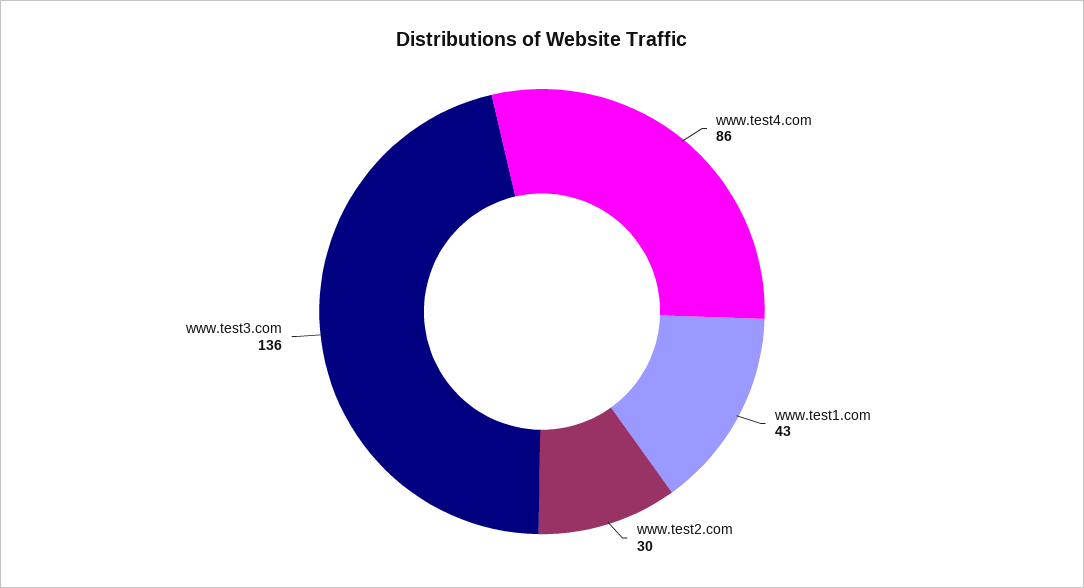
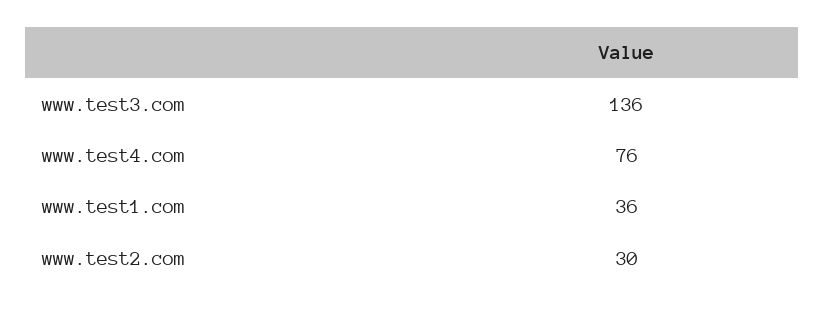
www.test4.com: 86 -> 76
www.test1.com: 43 -> 36

